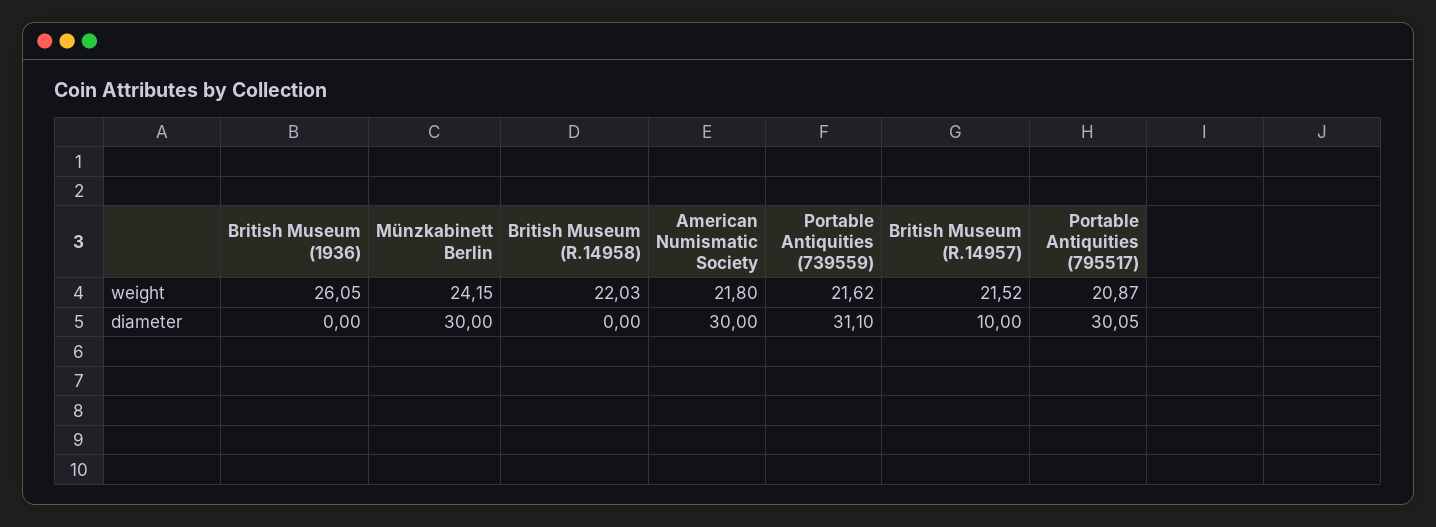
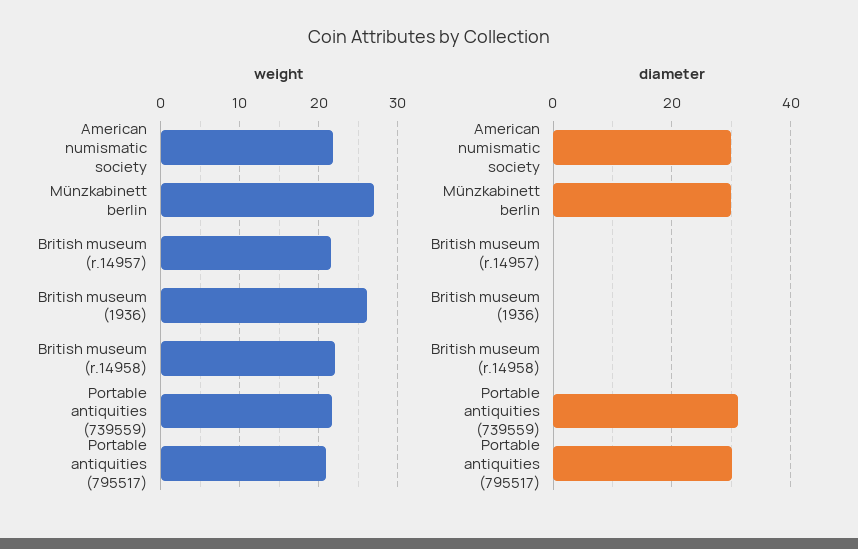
weight, Münzkabinett Berlin: 24.15 -> 27
diameter, British Museum (R.14957): 10 -> 0

